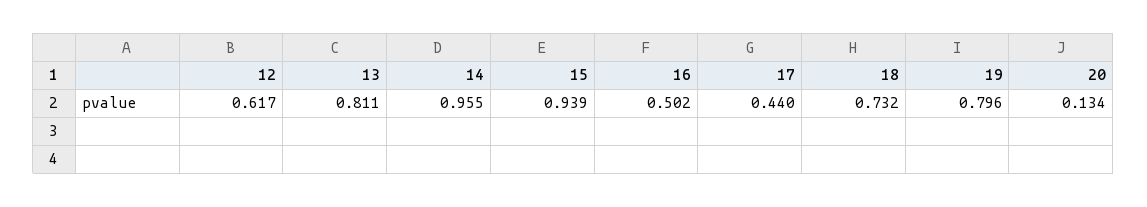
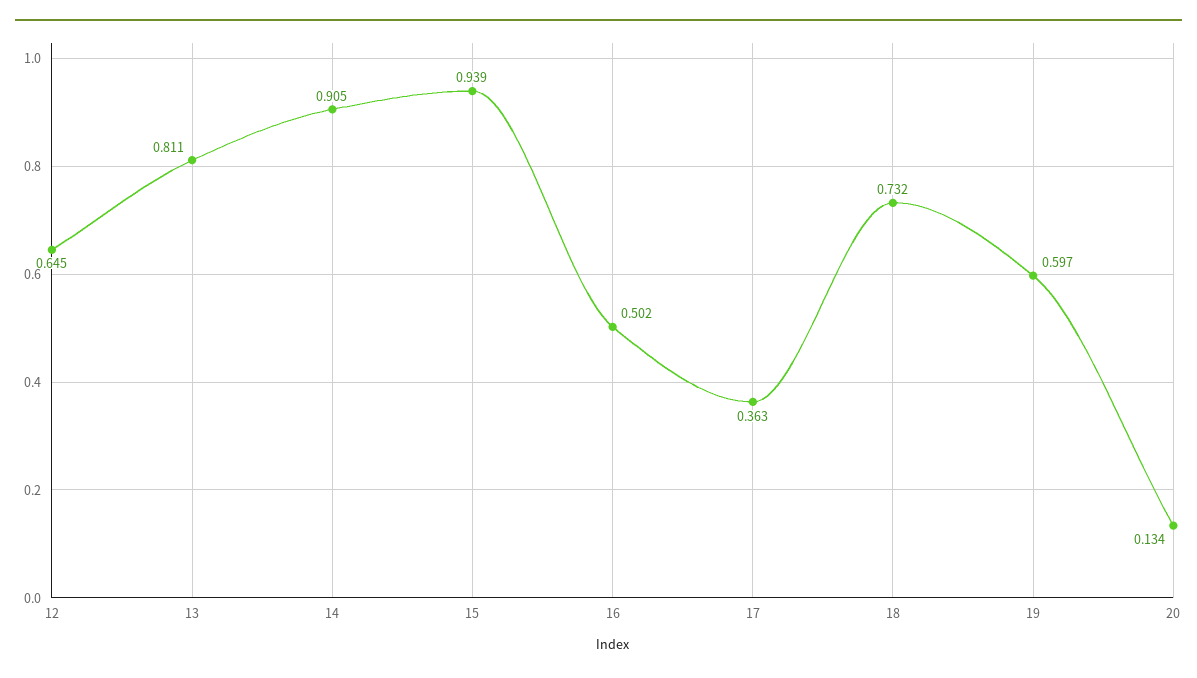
12: 0.617 -> 0.645
14: 0.955 -> 0.905
17: 0.44 -> 0.363
19: 0.796 -> 0.597

